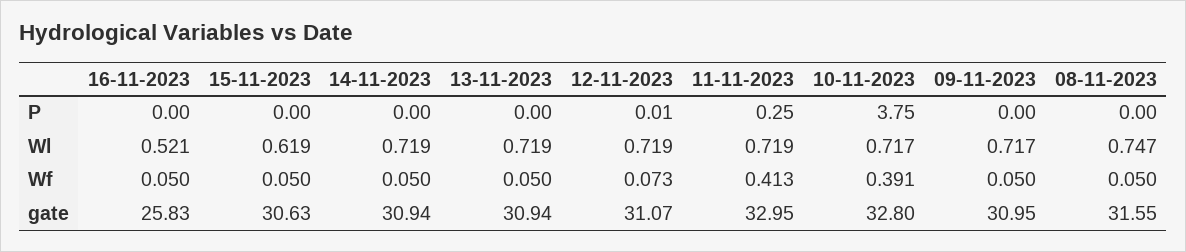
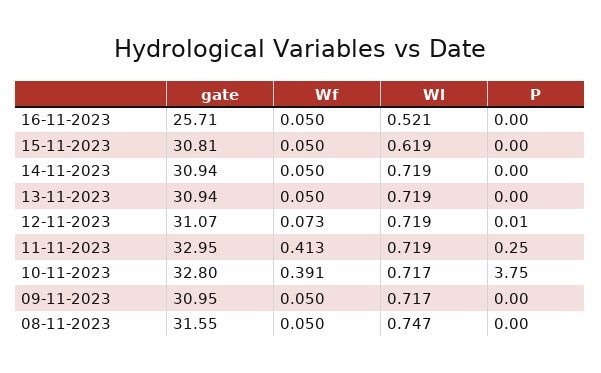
16-11-2023, gate: 25.83 -> 25.71
15-11-2023, gate: 30.63 -> 30.81

